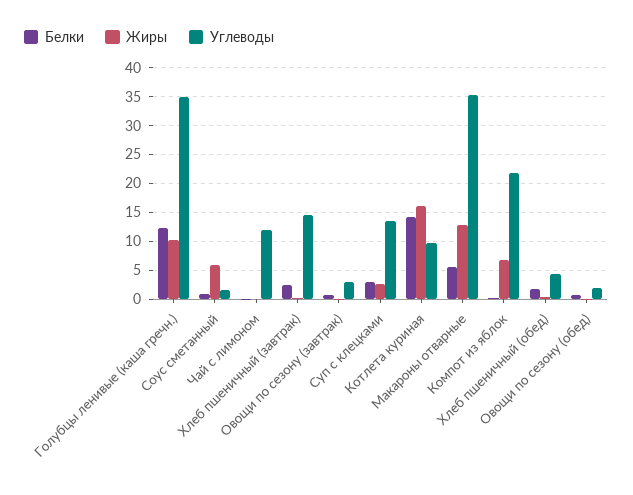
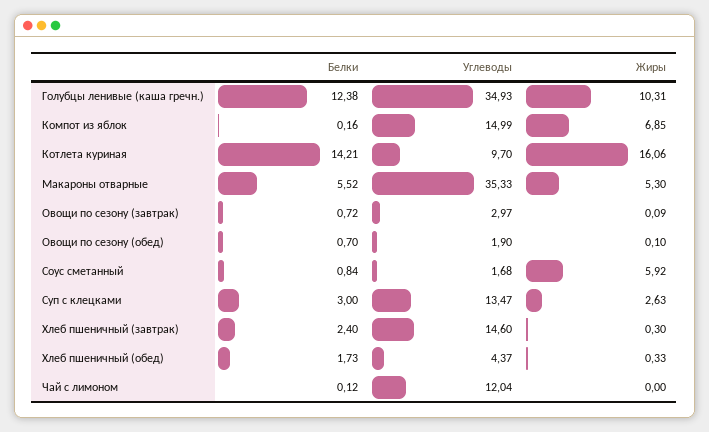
Жиры, Макароны отварные: 12.5 -> 5.3
Углеводы, Компот из яблок: 22.5 -> 14.99

